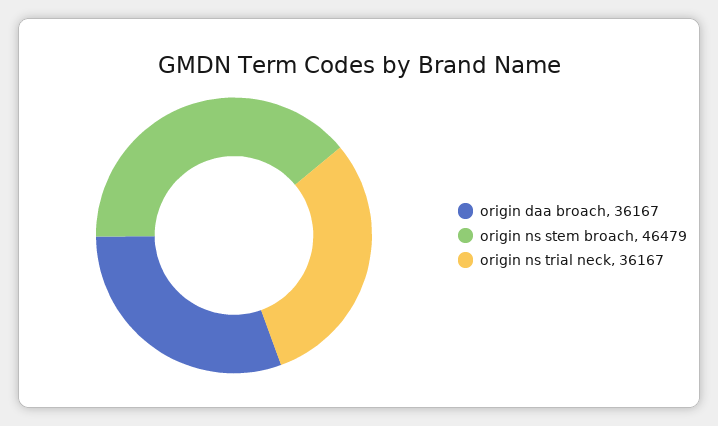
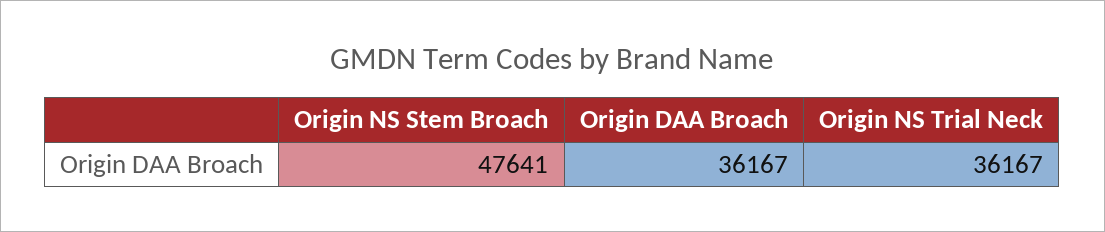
origin ns stem broach: 46479 -> 47641

